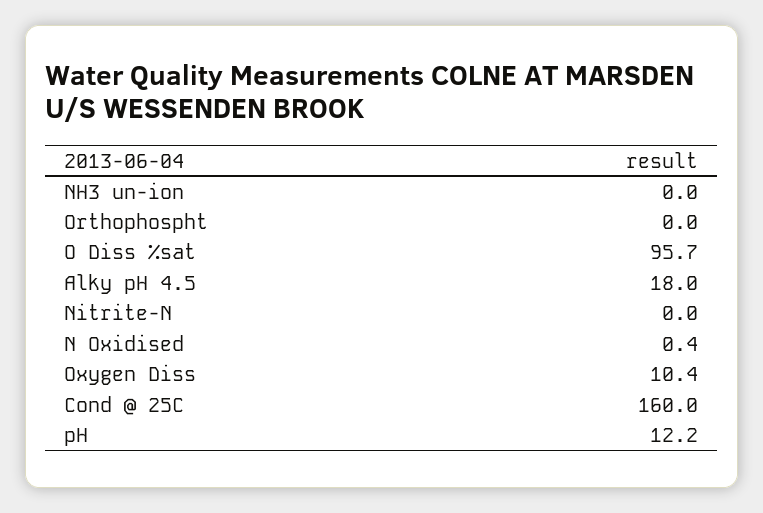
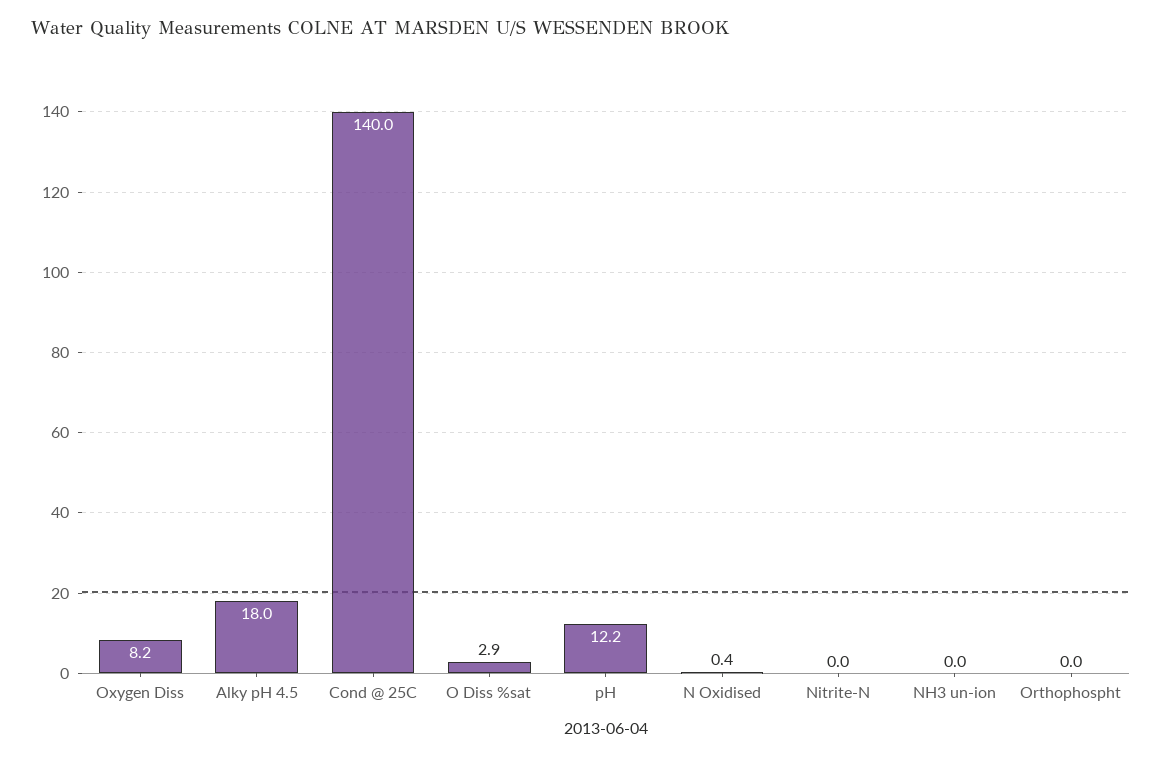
O Diss %sat: 95.7 -> 2.9
Oxygen Diss: 10.4 -> 8.2
Cond @ 25C: 160 -> 140

